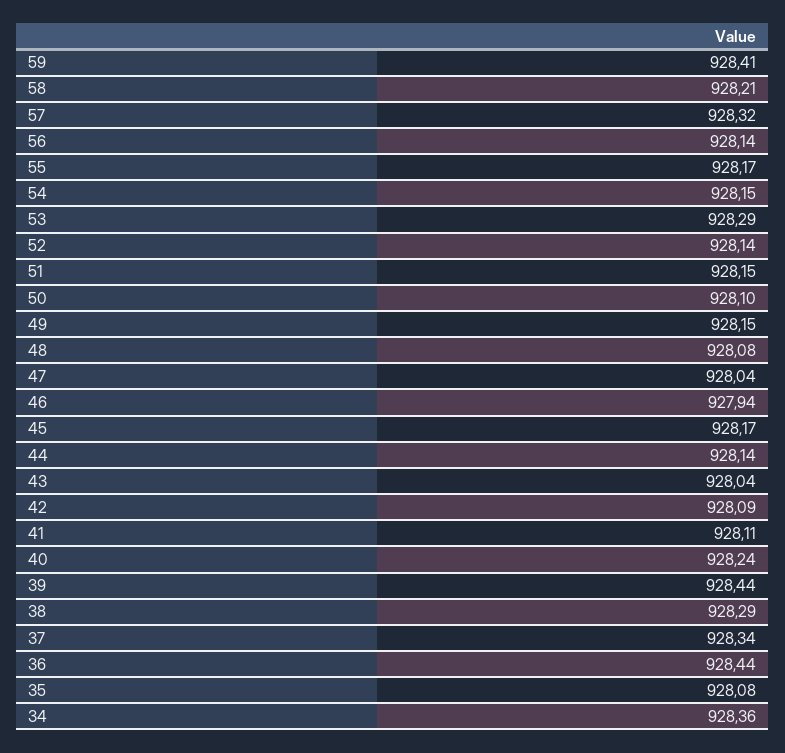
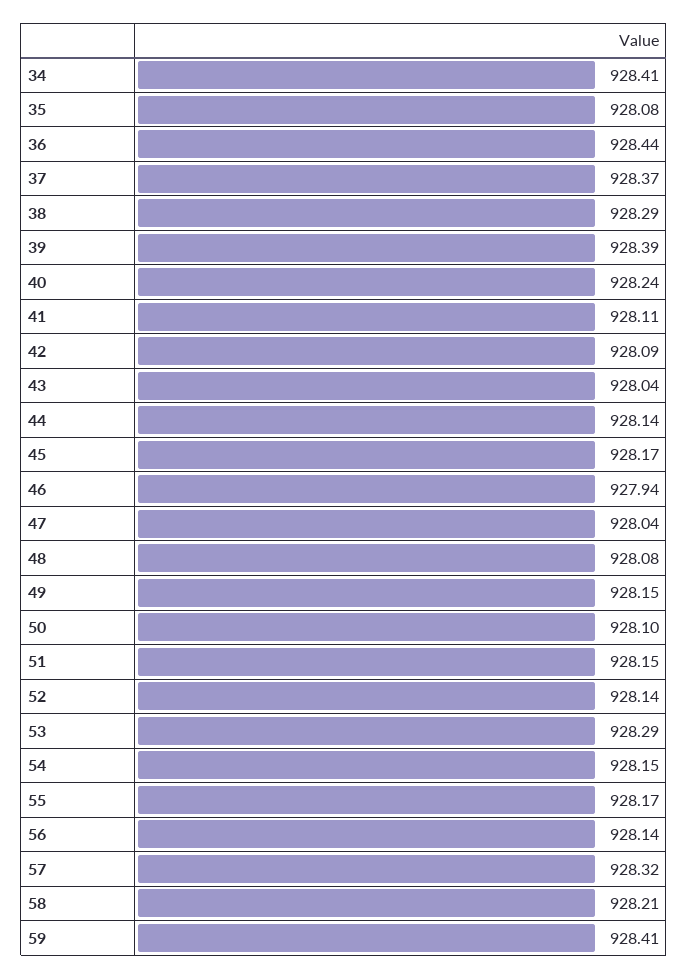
39: 928.44 -> 928.39
37: 928.34 -> 928.37
34: 928.36 -> 928.41

